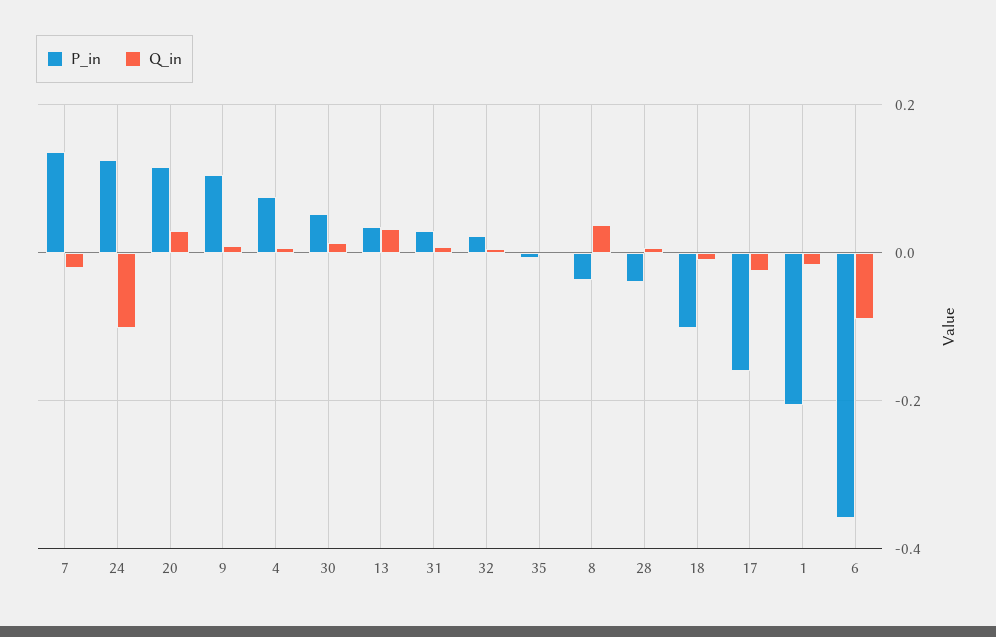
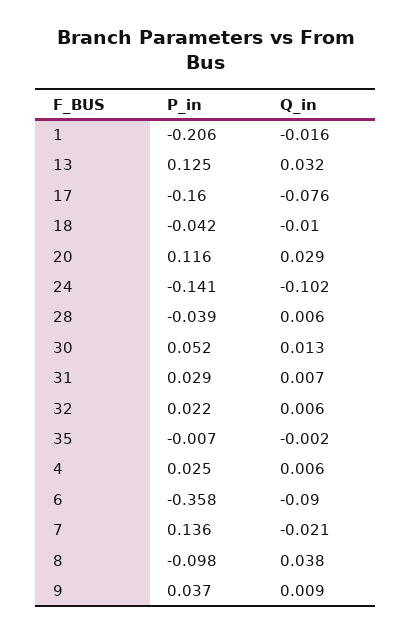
P_in, 24: 0.12 -> -0.141
P_in, 9: 0.1 -> 0.037
P_in, 4: 0.08 -> 0.025
P_in, 13: 0.04 -> 0.125
P_in, 8: -0.04 -> -0.098
P_in, 18: -0.1 -> -0.042
Q_in, 17: -0.02 -> -0.076

